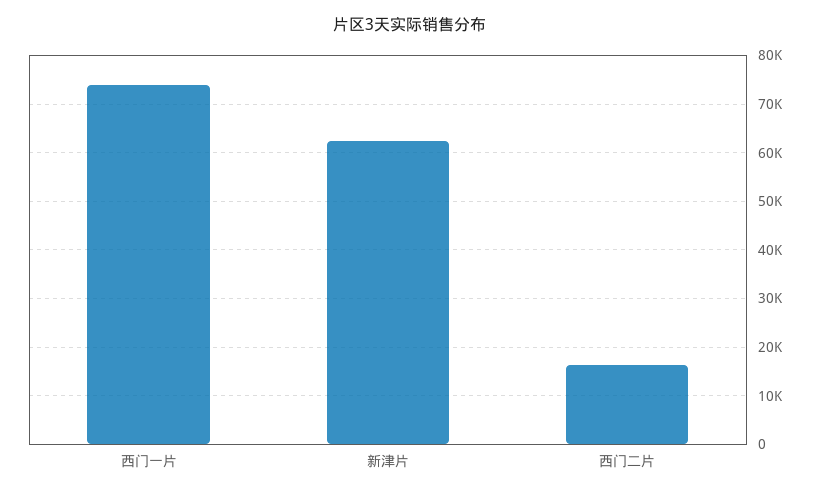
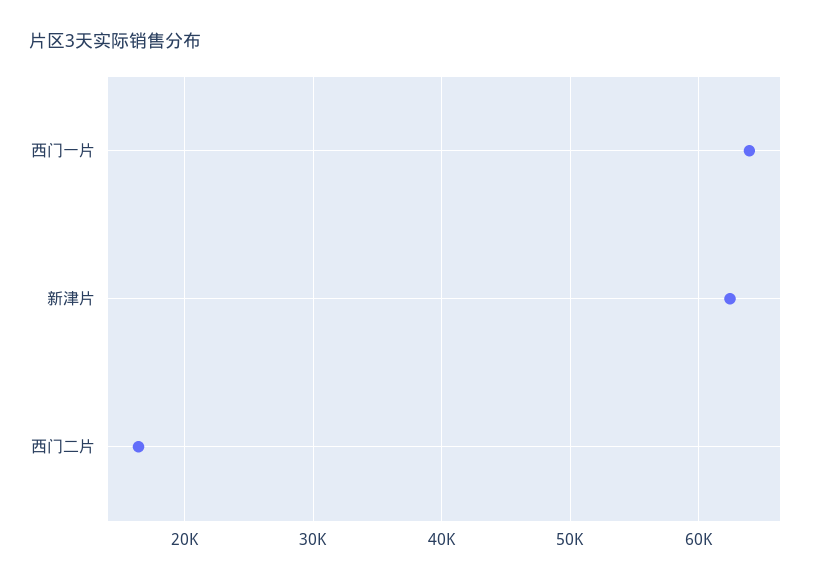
西门一片: 74000 -> 64000

